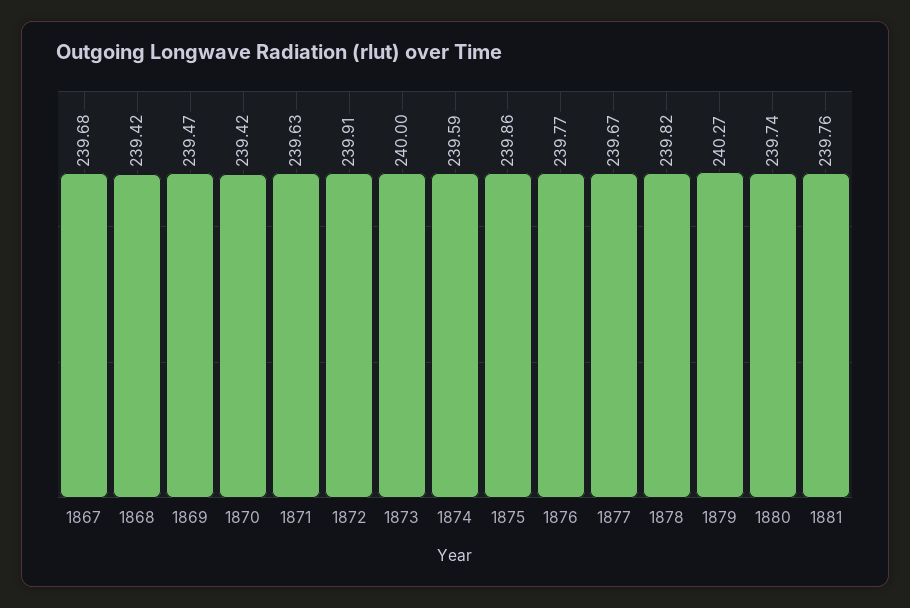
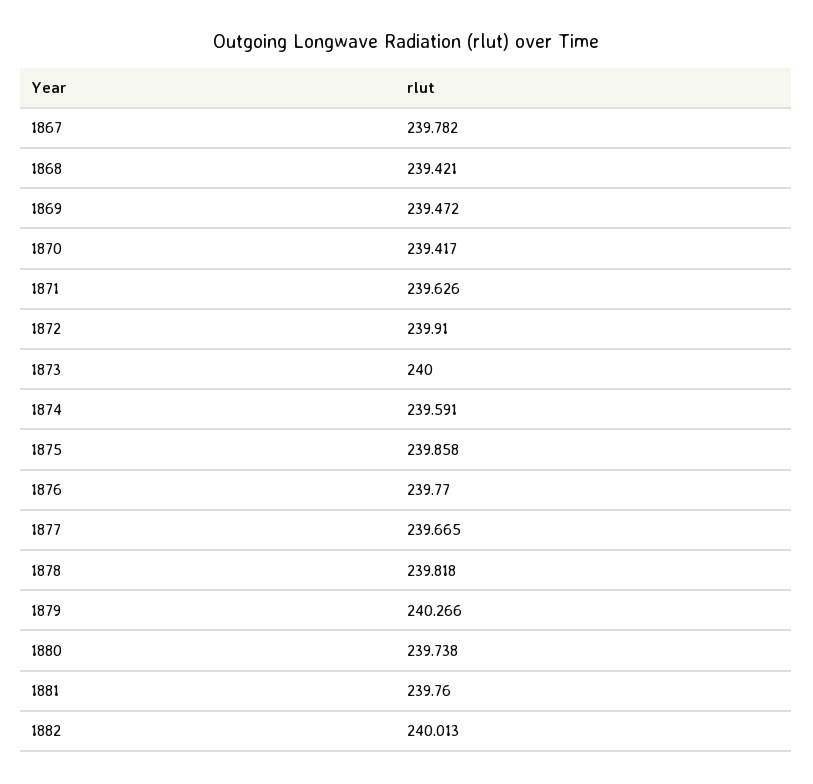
1867: 239.68 -> 239.782
1882: none -> 240.013

